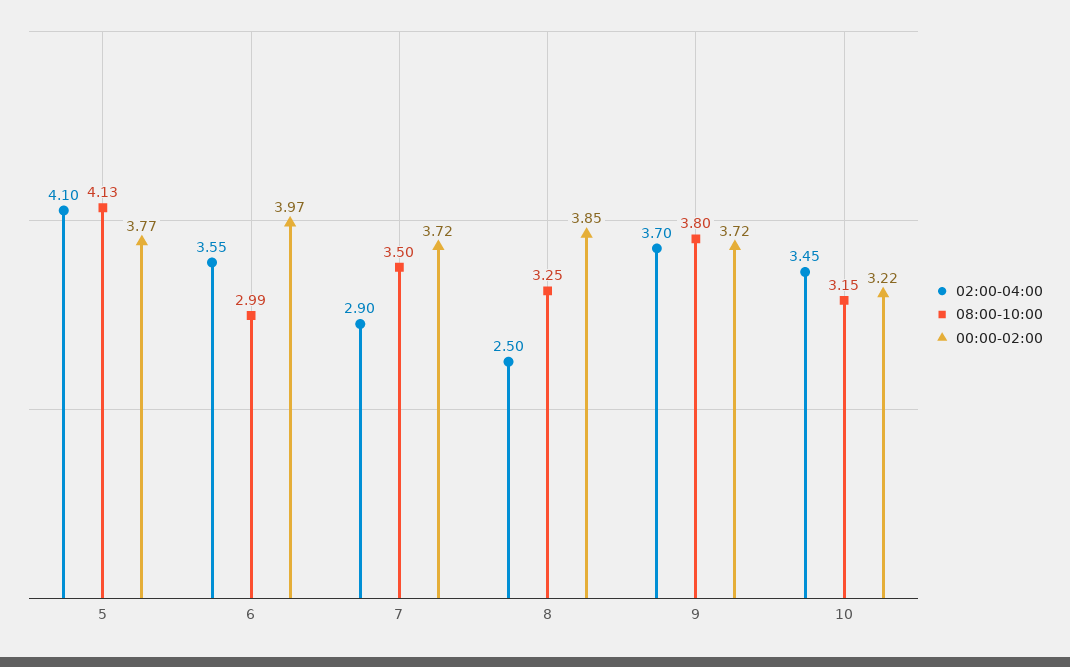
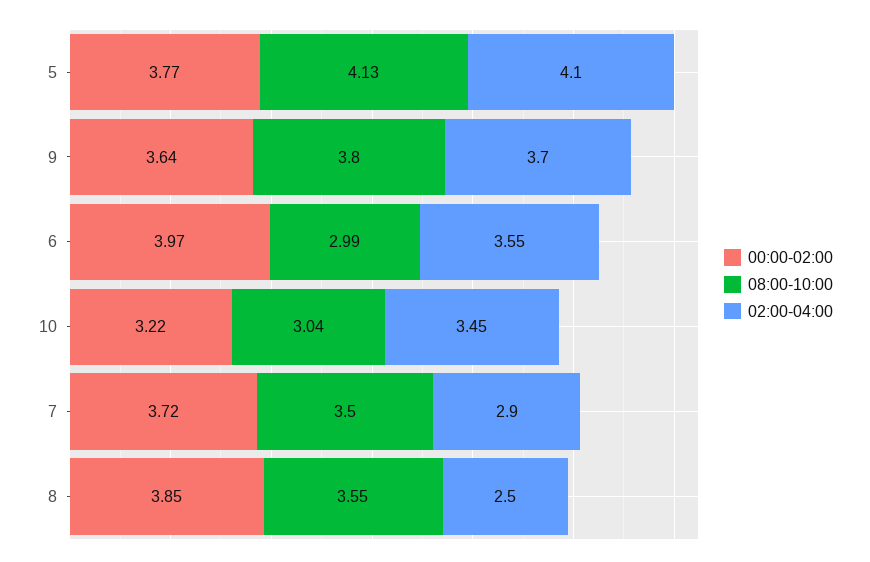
08:00-10:00, 8: 3.25 -> 3.55
00:00-02:00, 9: 3.72 -> 3.64
08:00-10:00, 10: 3.15 -> 3.04

